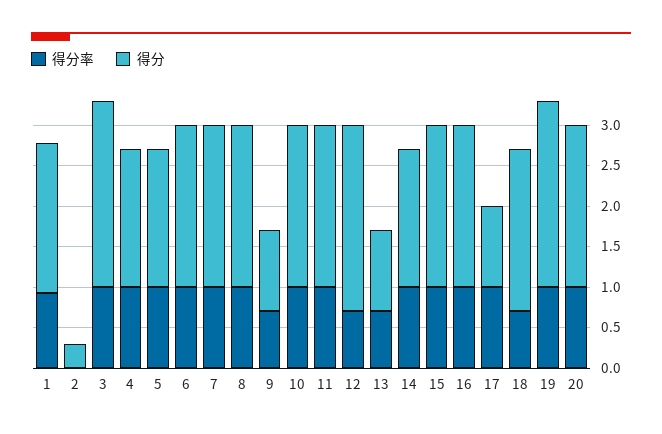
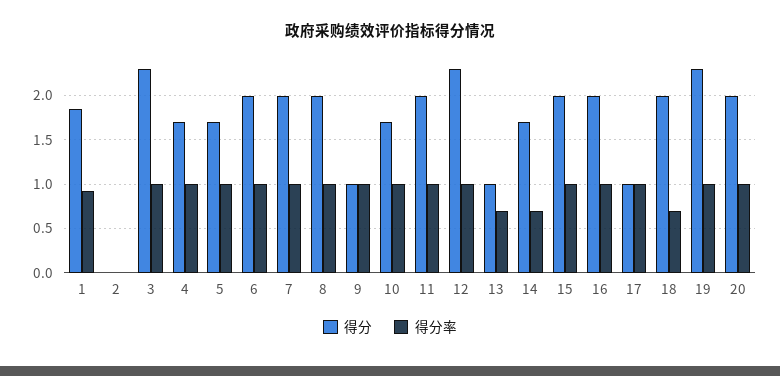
得分, 2: 0.3 -> 0
得分率, 9: 0.7 -> 1
得分, 10: 2 -> 1.7
得分率, 12: 0.7 -> 1
得分率, 14: 1 -> 0.7

